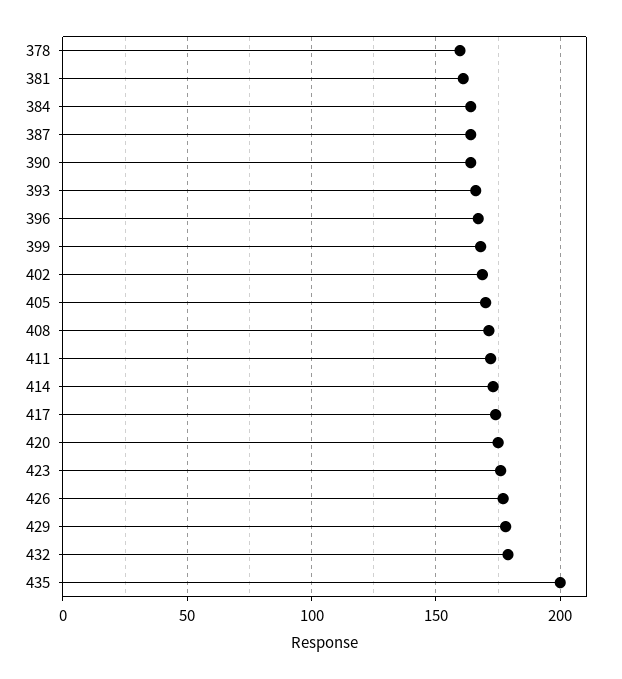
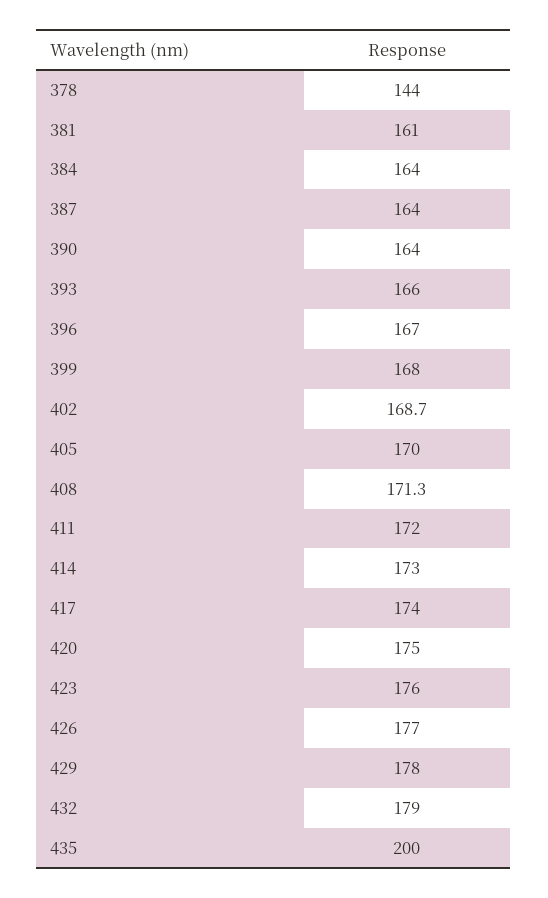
378: 160 -> 144

